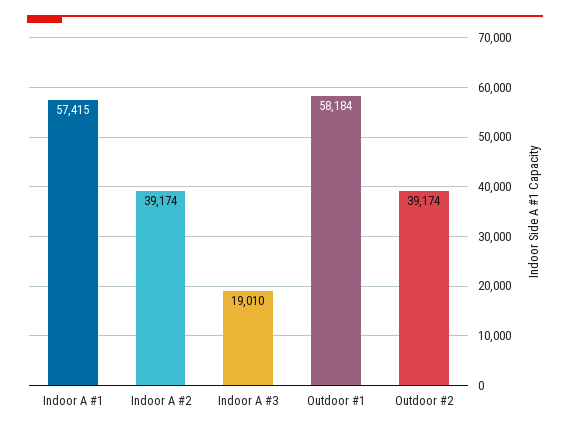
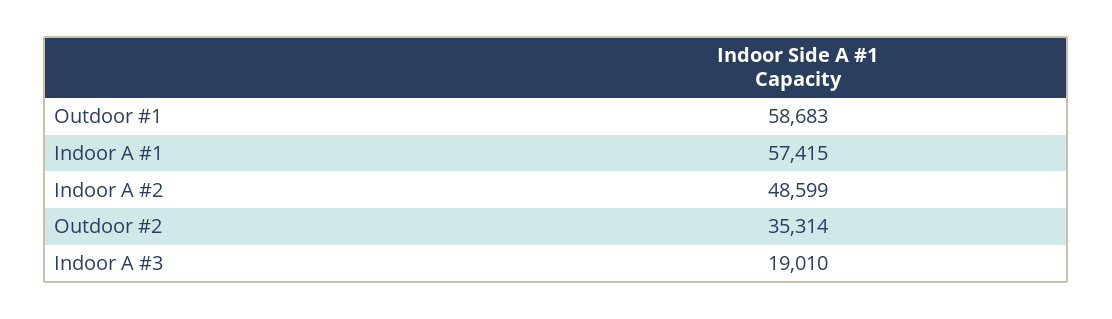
Indoor A #2: 39174 -> 48599
Outdoor #1: 58184 -> 58683
Outdoor #2: 39174 -> 35314

